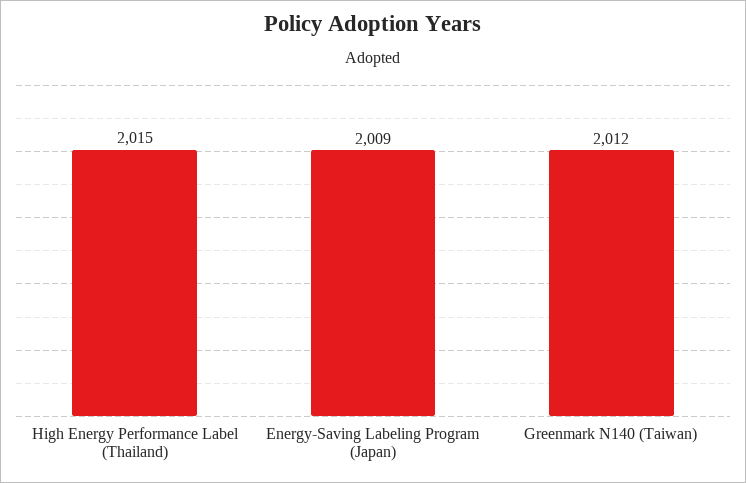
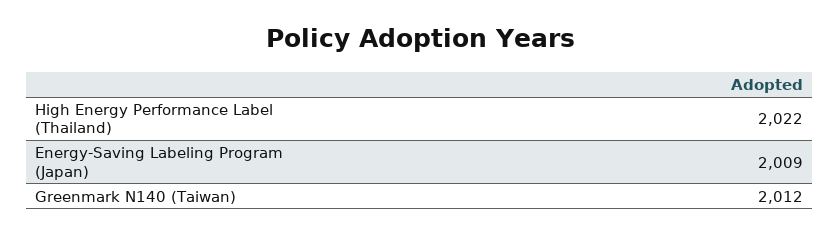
High Energy Performance Label (Thailand): 2015 -> 2022

